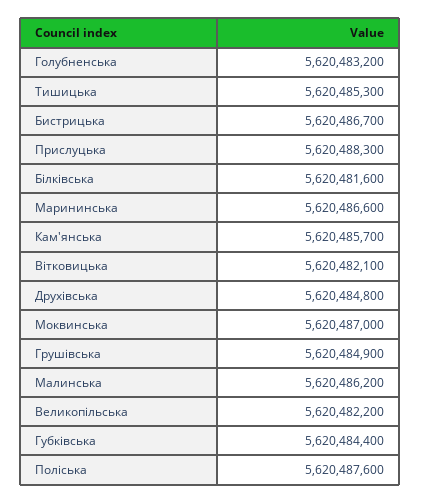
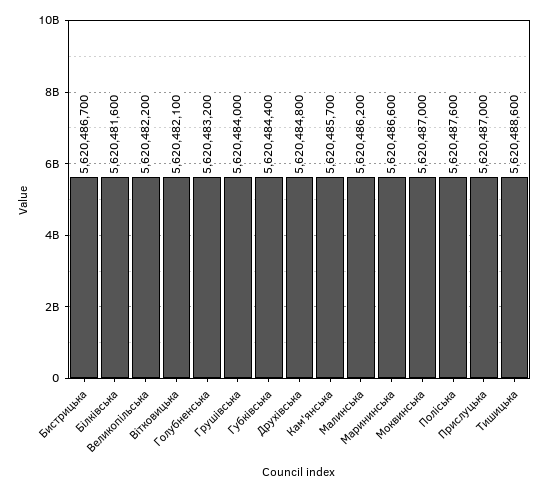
Тишицька: 5620485300 -> 5620488600
Прислуцька: 5620488300 -> 5620487000
Грушівська: 5620484900 -> 5620484000

